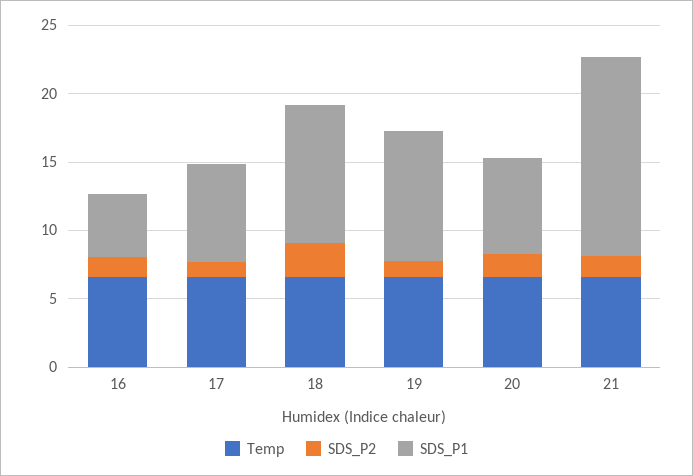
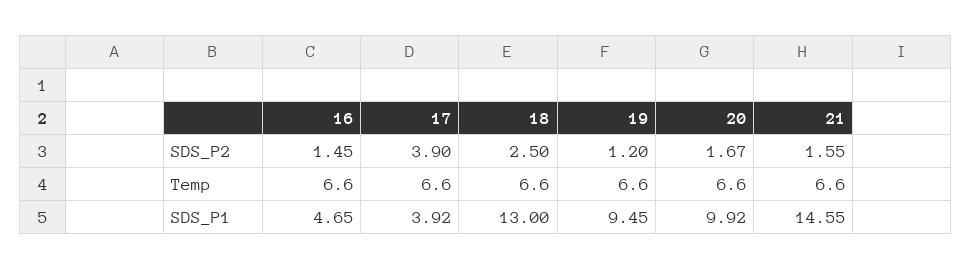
SDS_P2, 17: 1 -> 3.9
SDS_P1, 17: 7 -> 3.92
SDS_P1, 18: 10 -> 13
SDS_P1, 20: 7 -> 9.92

